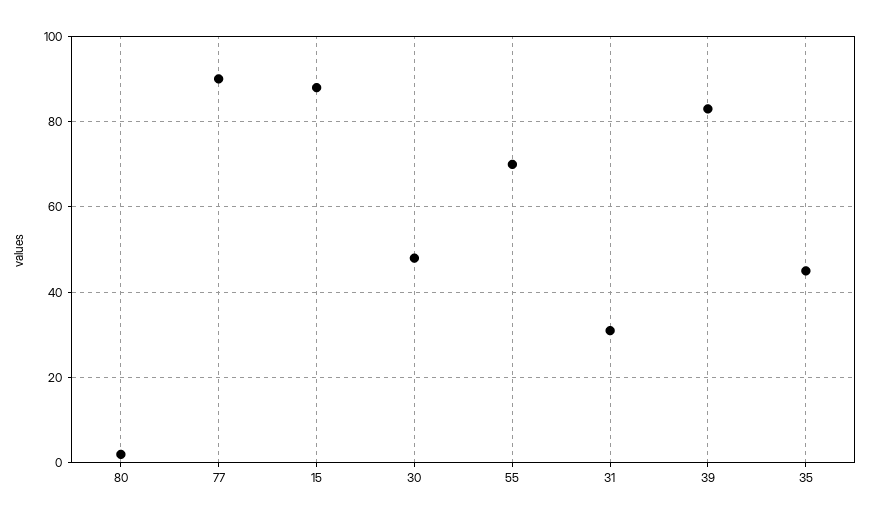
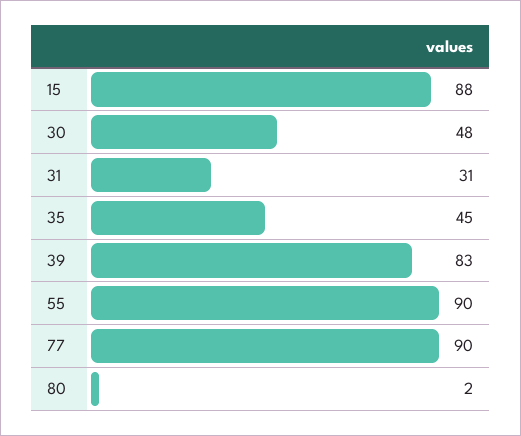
55: 70 -> 90

